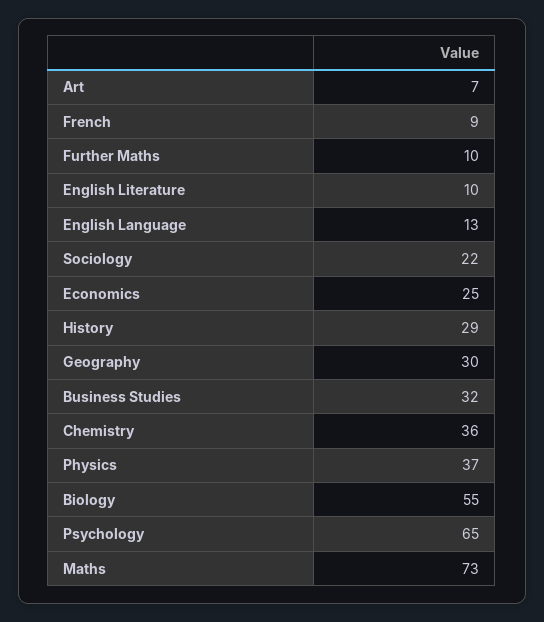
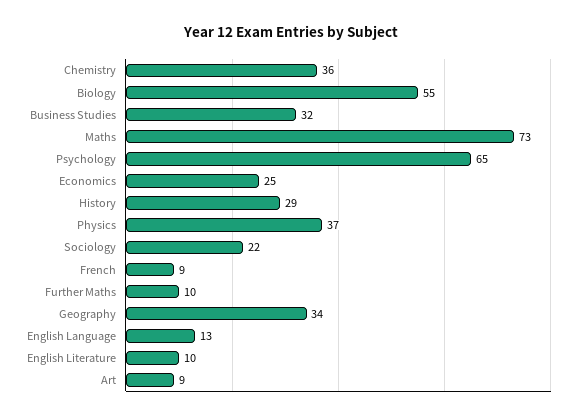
Art: 7 -> 9
Geography: 30 -> 34

